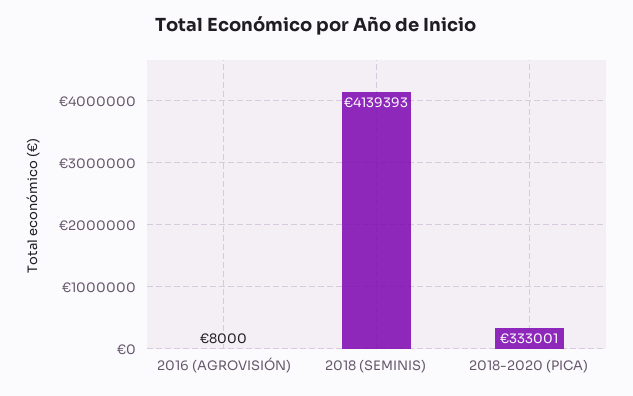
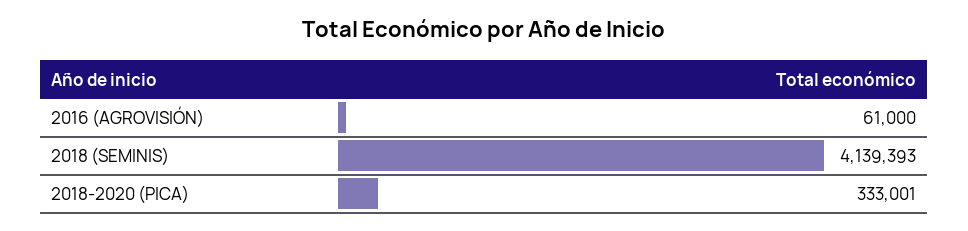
2016 (AGROVISIÓN): 8000 -> 61000

